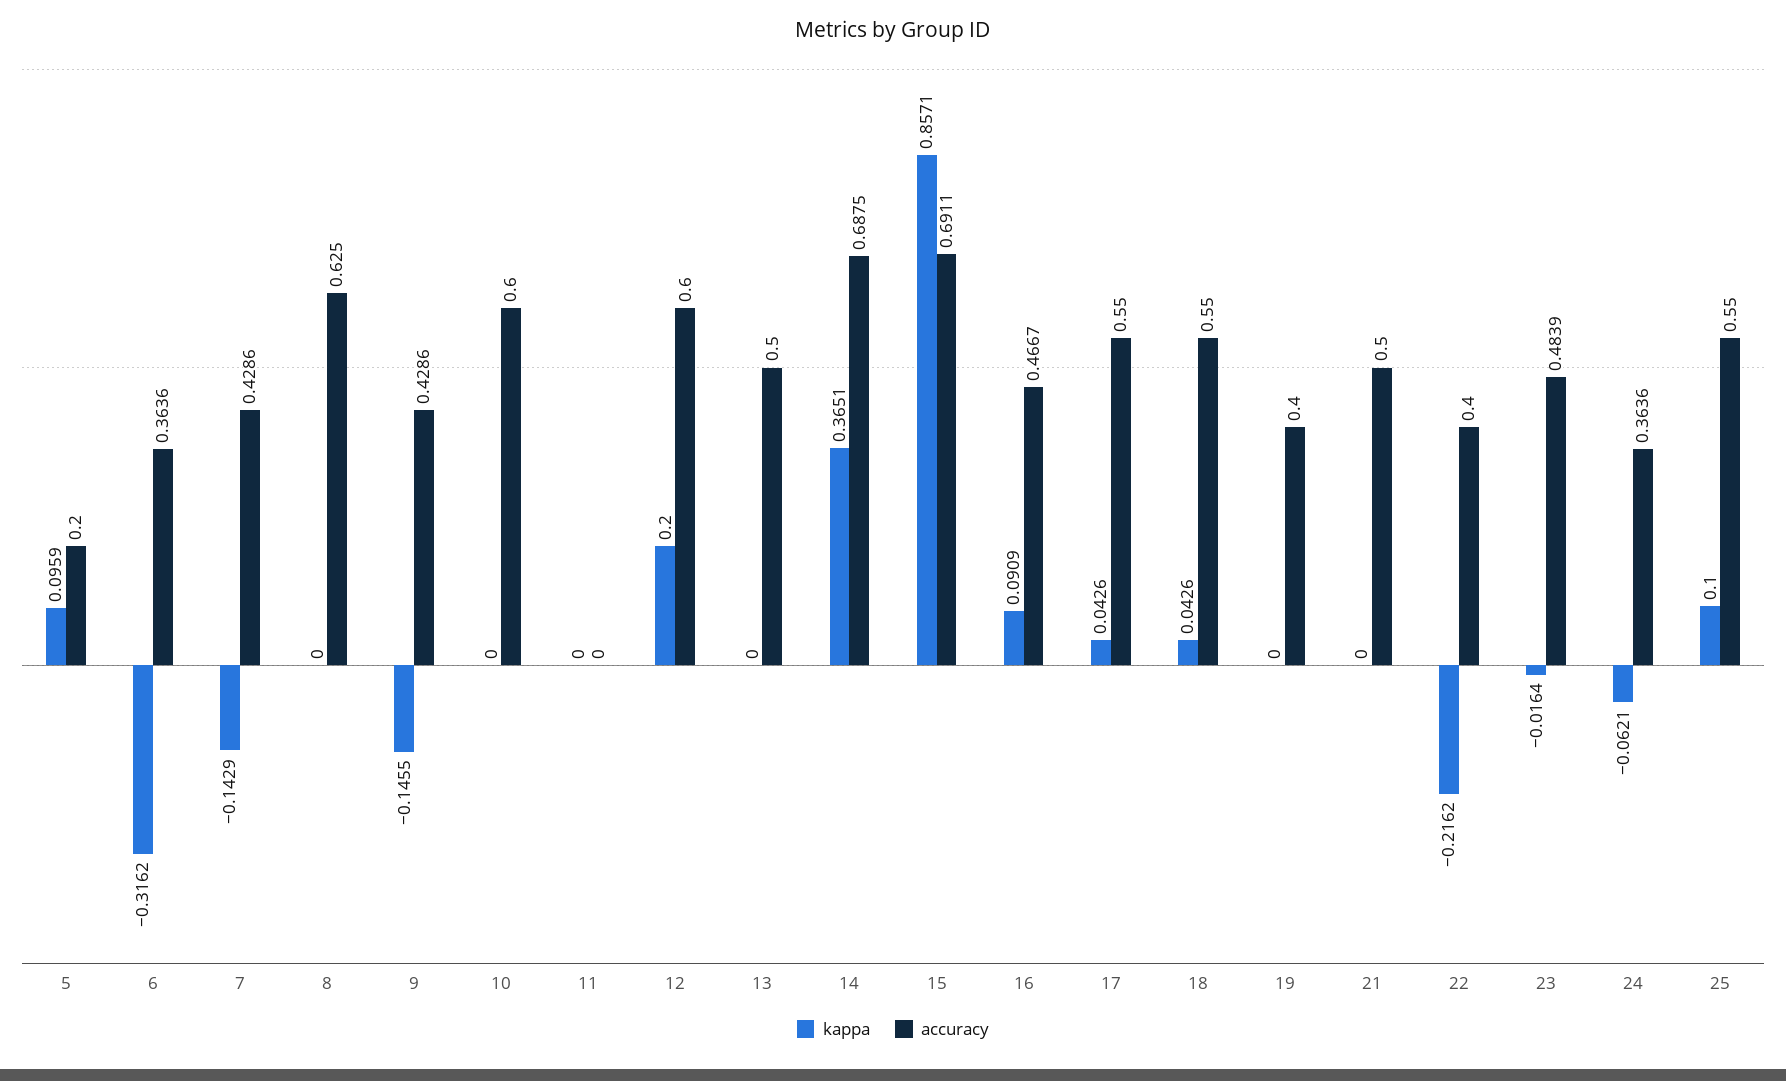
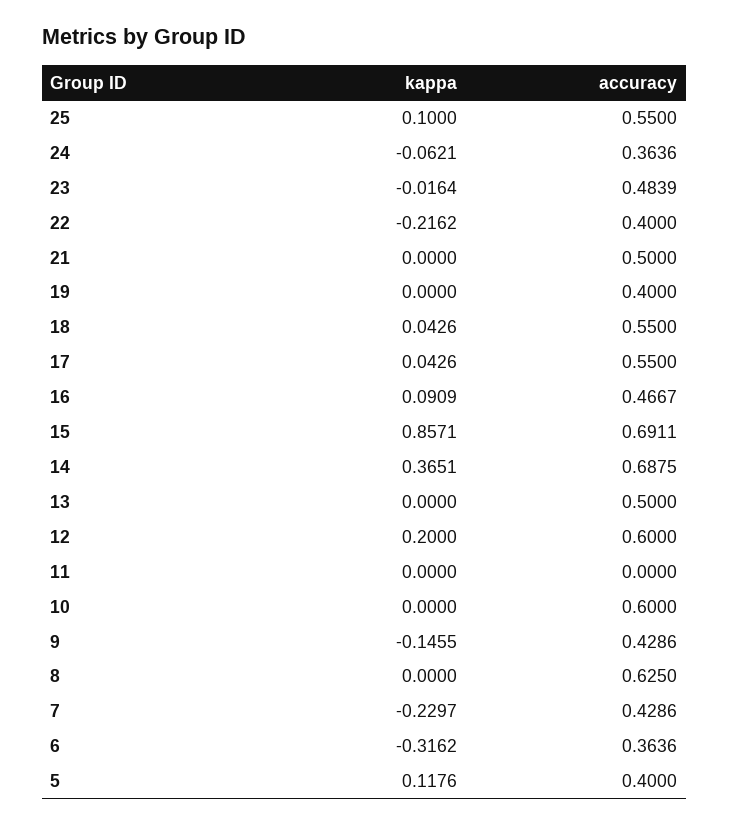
kappa, 5: 0.0959 -> 0.1176
accuracy, 5: 0.2 -> 0.4
kappa, 7: -0.1429 -> -0.2297

